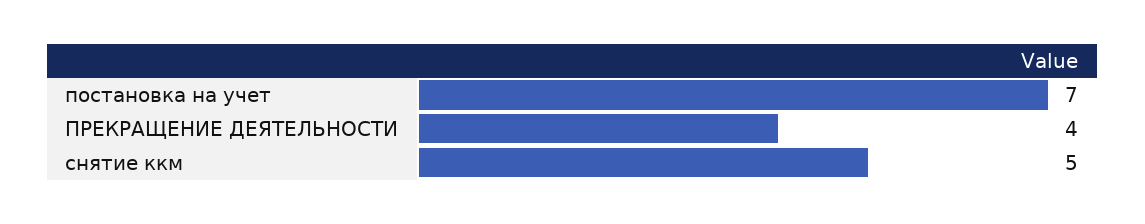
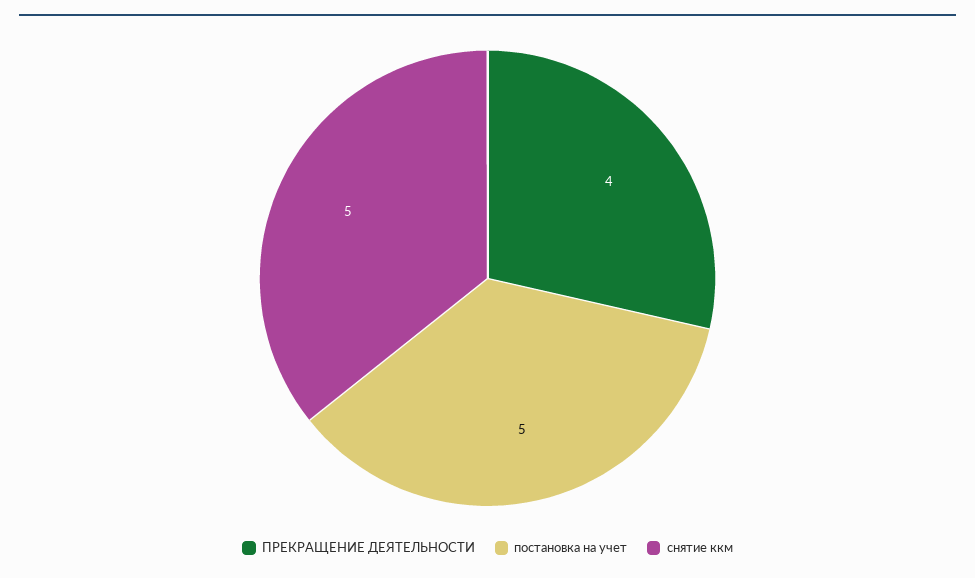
постановка на учет: 7 -> 5

